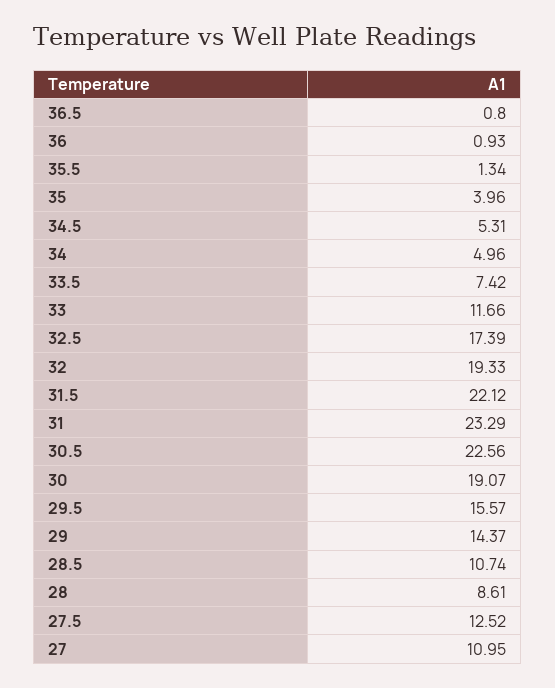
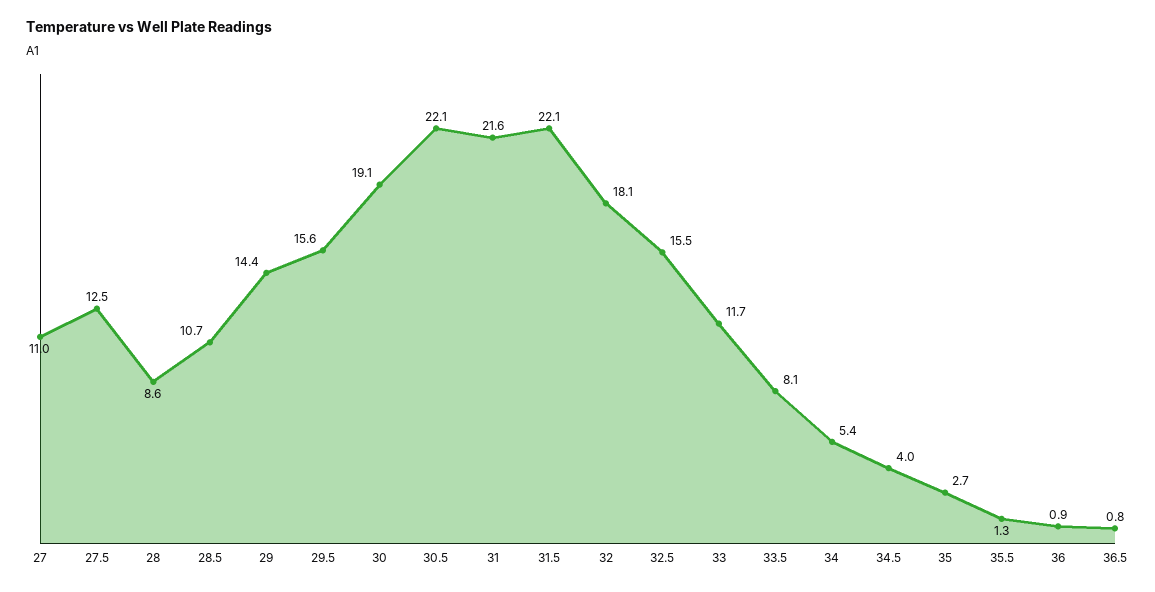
35: 3.96 -> 2.7
34.5: 5.31 -> 4
34: 4.96 -> 5.4
33.5: 7.42 -> 8.1
32.5: 17.39 -> 15.5
32: 19.33 -> 18.1
31: 23.29 -> 21.6
30.5: 22.56 -> 22.1

